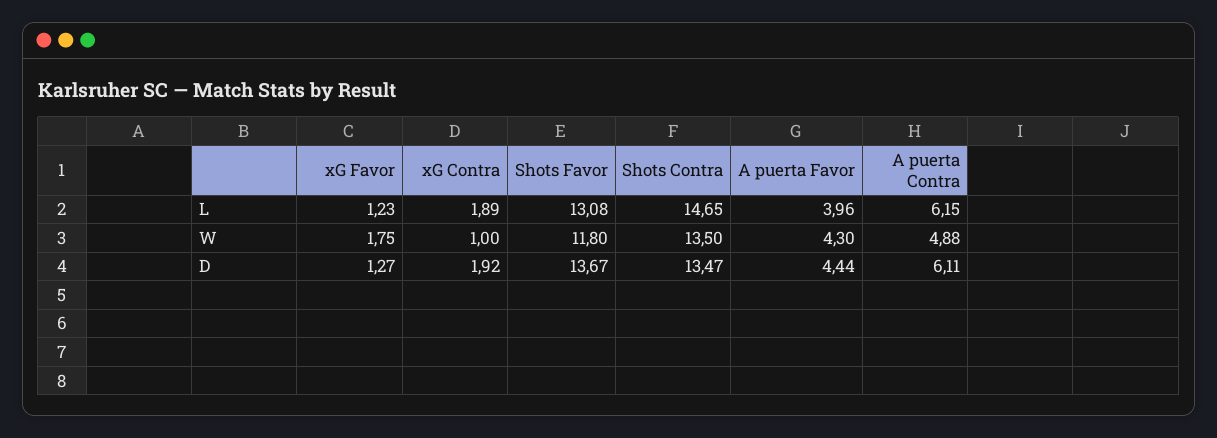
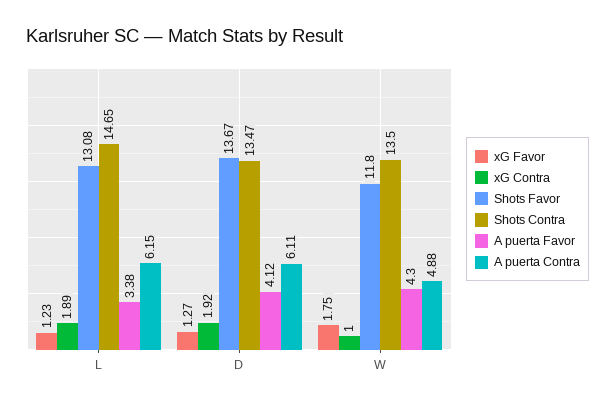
A puerta Favor, L: 3.96 -> 3.38
A puerta Favor, D: 4.44 -> 4.12

